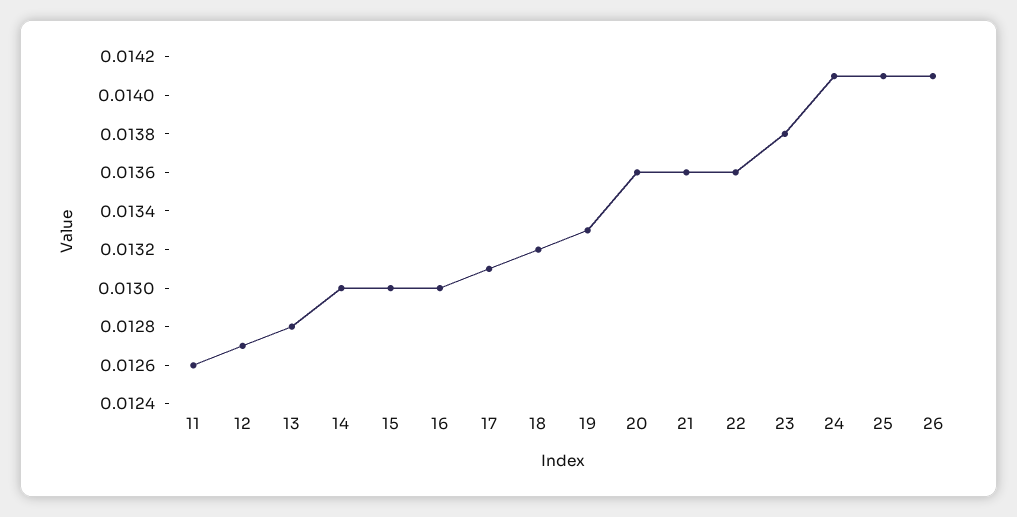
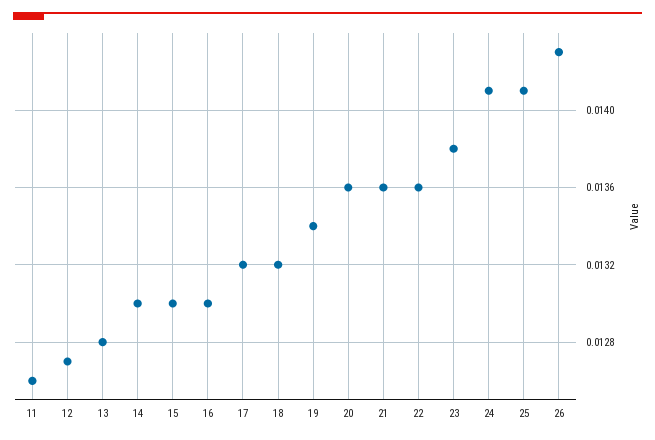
17: 0.0131 -> 0.0132
19: 0.0133 -> 0.0134
26: 0.0141 -> 0.0143

